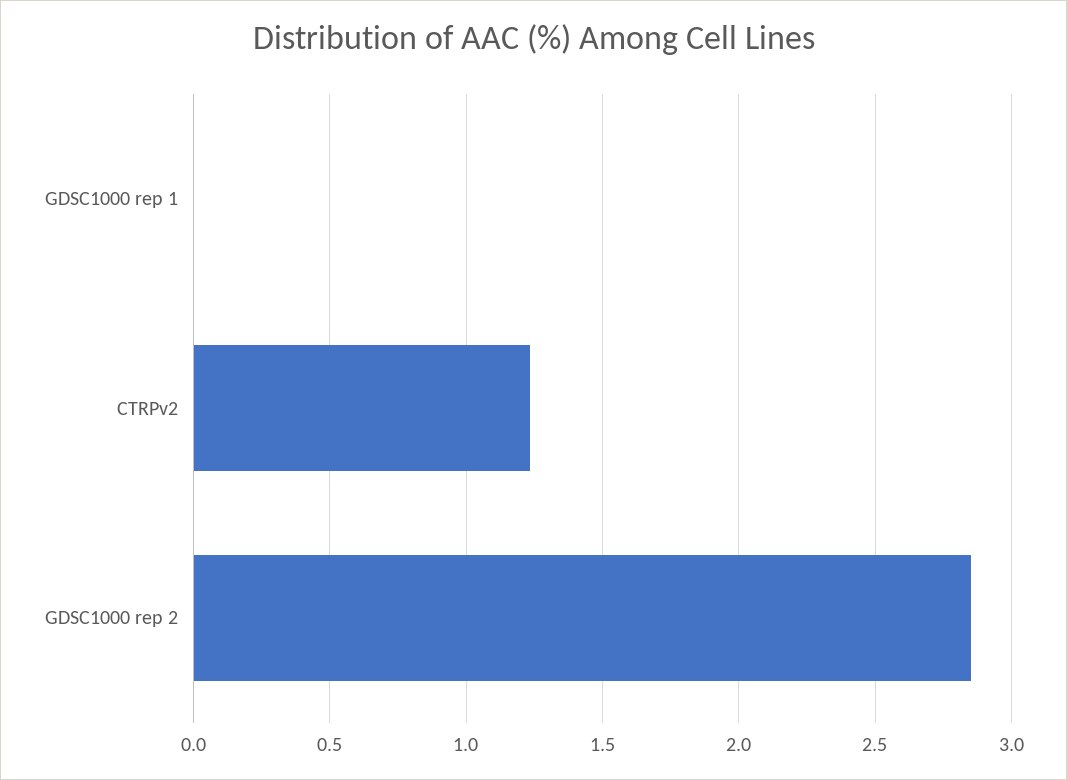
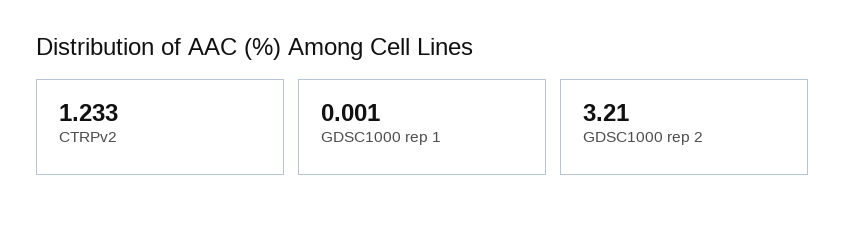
GDSC1000 rep 2: 2.85 -> 3.21

